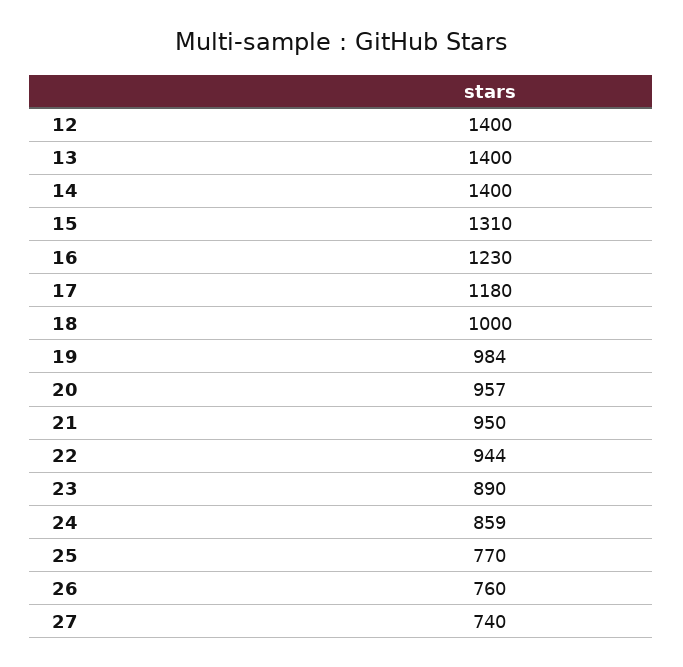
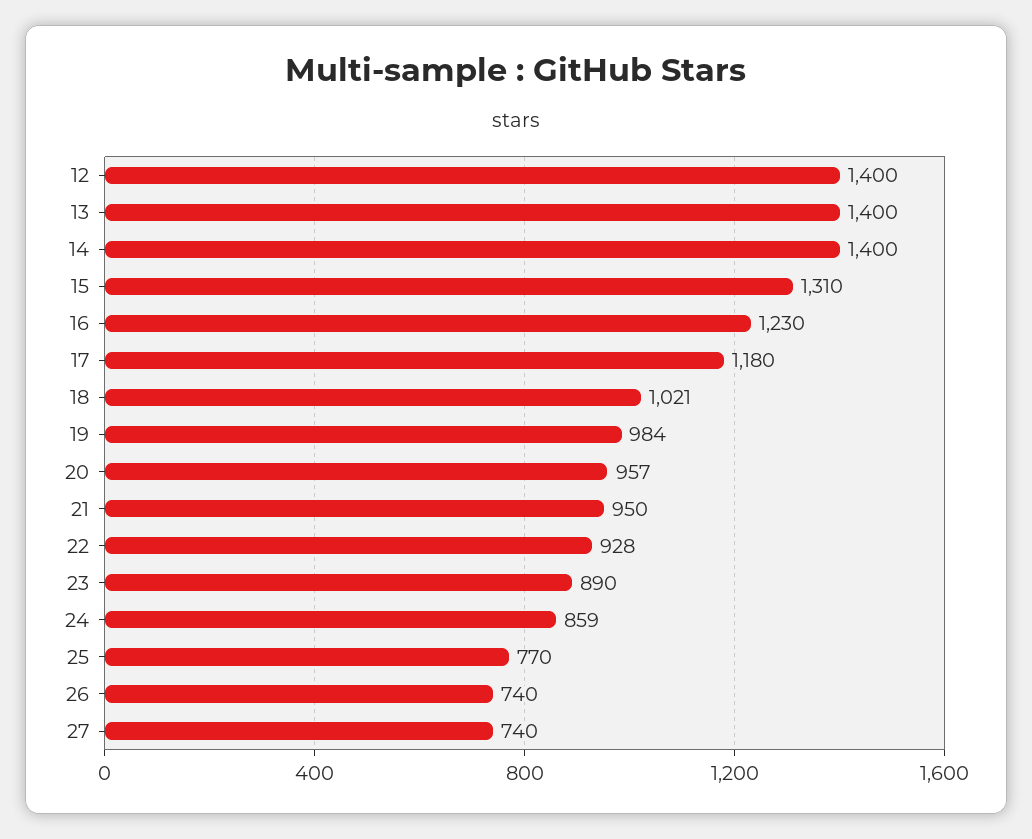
18: 1000 -> 1021
22: 944 -> 928
26: 760 -> 740

